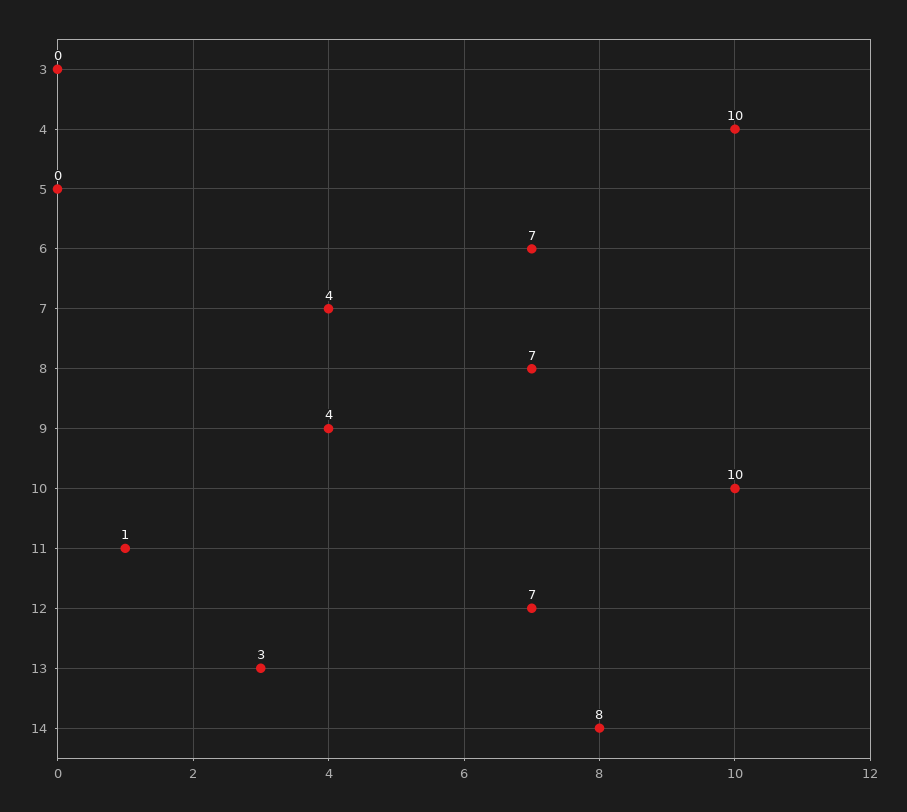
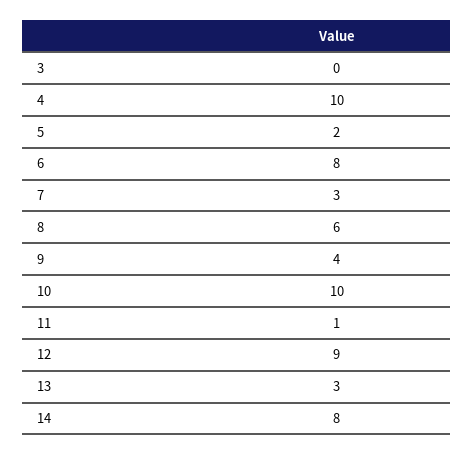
5: 0 -> 2
6: 7 -> 8
7: 4 -> 3
8: 7 -> 6
12: 7 -> 9

